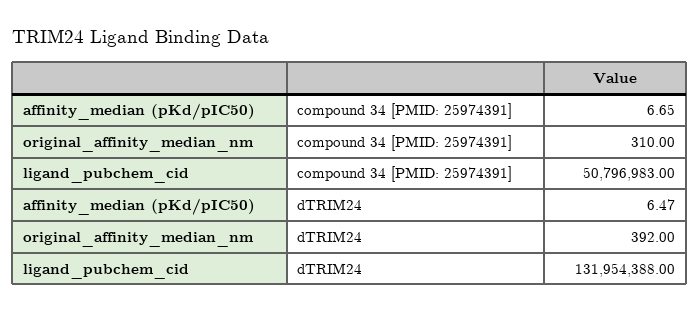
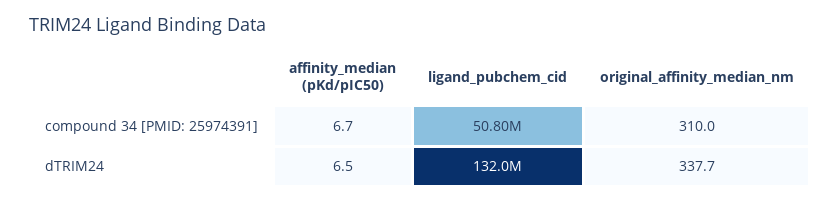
original_affinity_median_nm, dTRIM24: 392 -> 337.7

